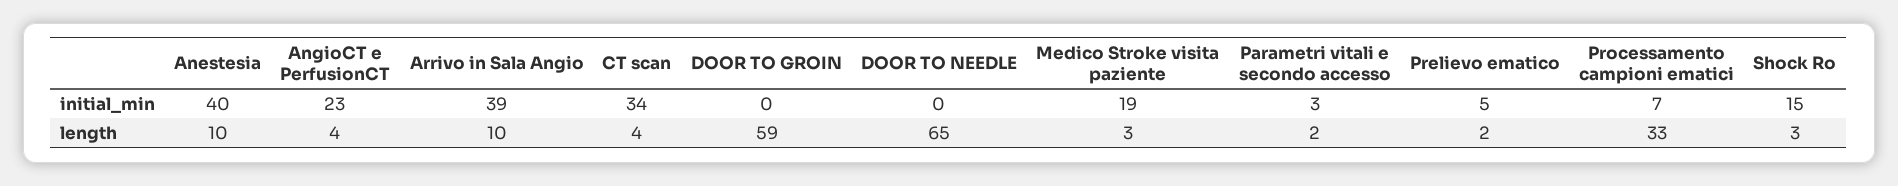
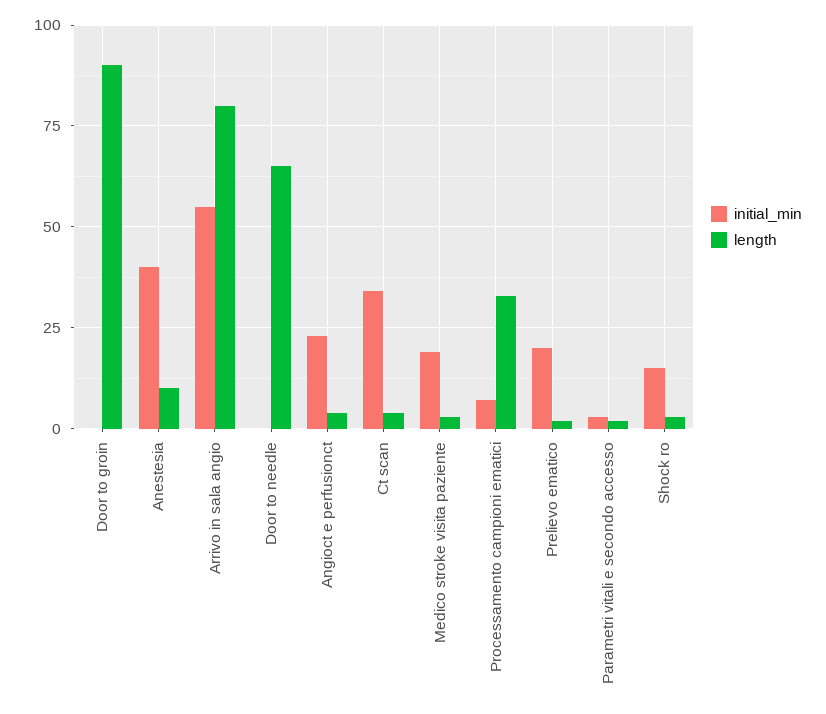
initial_min, Arrivo in Sala Angio: 39 -> 55
initial_min, Prelievo ematico: 5 -> 20
length, Arrivo in Sala Angio: 10 -> 80
length, DOOR TO GROIN: 59 -> 90

